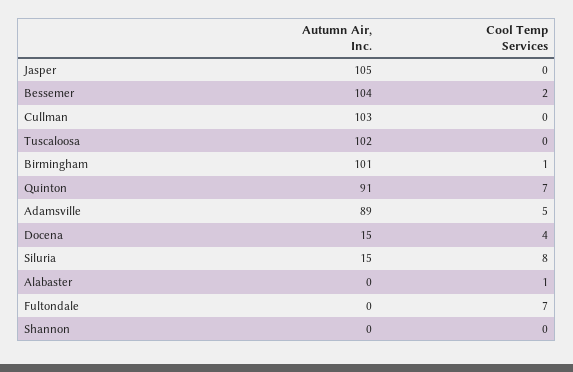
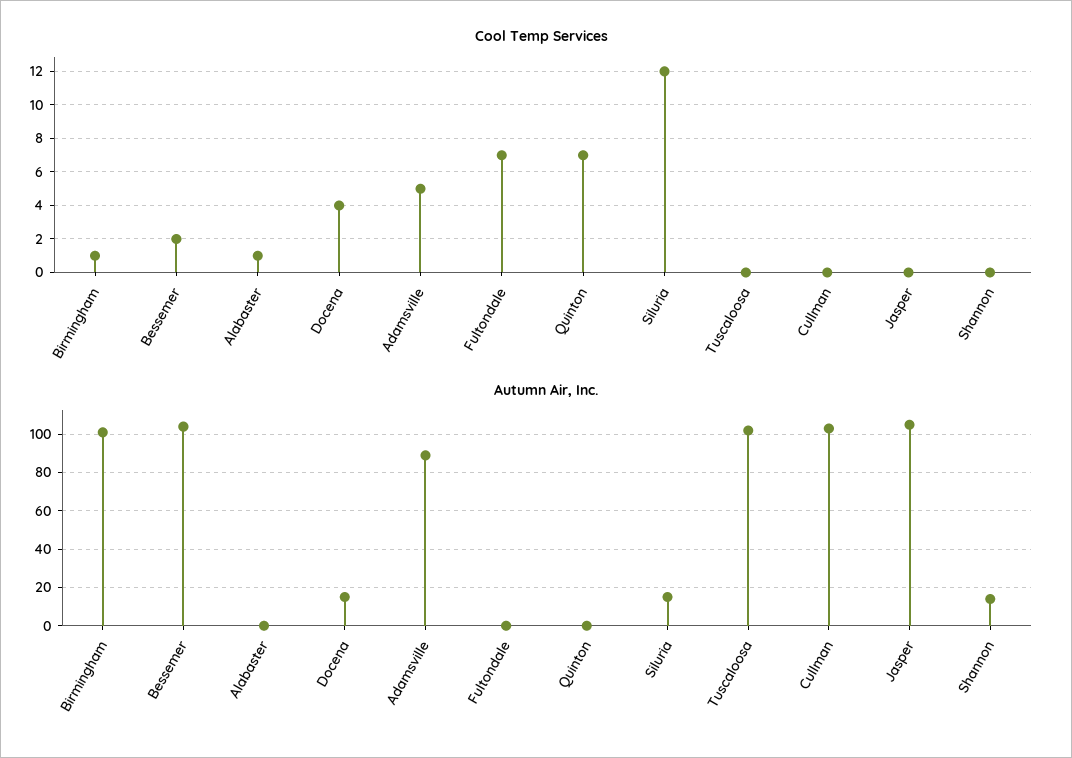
Autumn Air, Inc., Quinton: 91 -> 0
Cool Temp Services, Siluria: 8 -> 12
Autumn Air, Inc., Shannon: 0 -> 15

